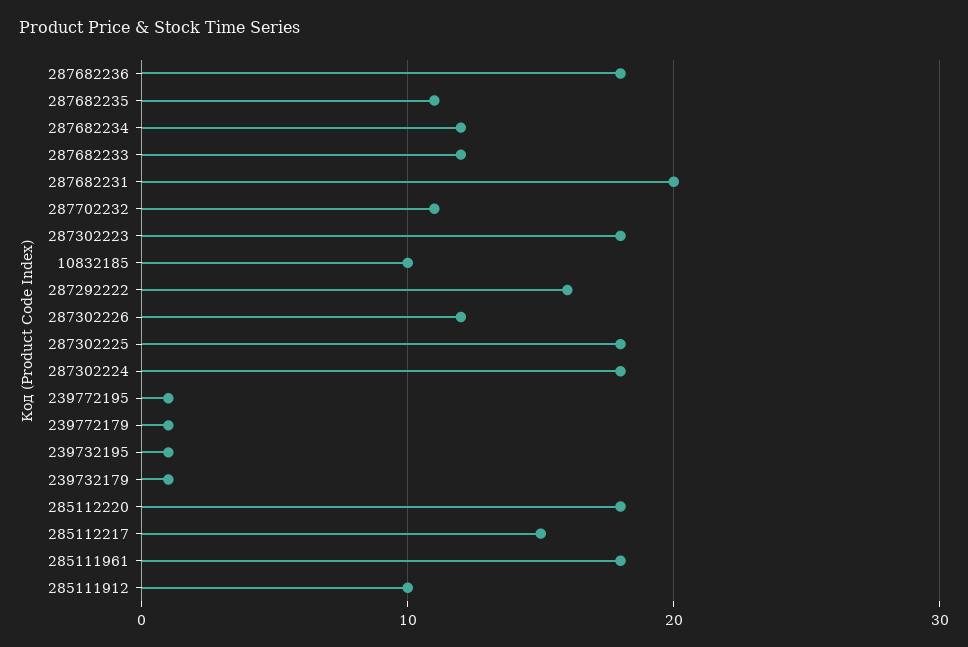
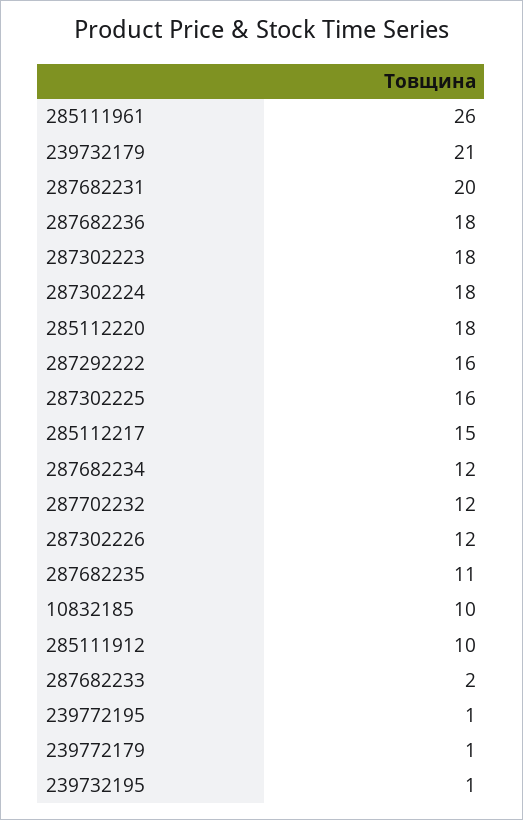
287682233: 12 -> 2
287702232: 11 -> 12
287302225: 18 -> 16
239732179: 1 -> 21
285111961: 18 -> 26

